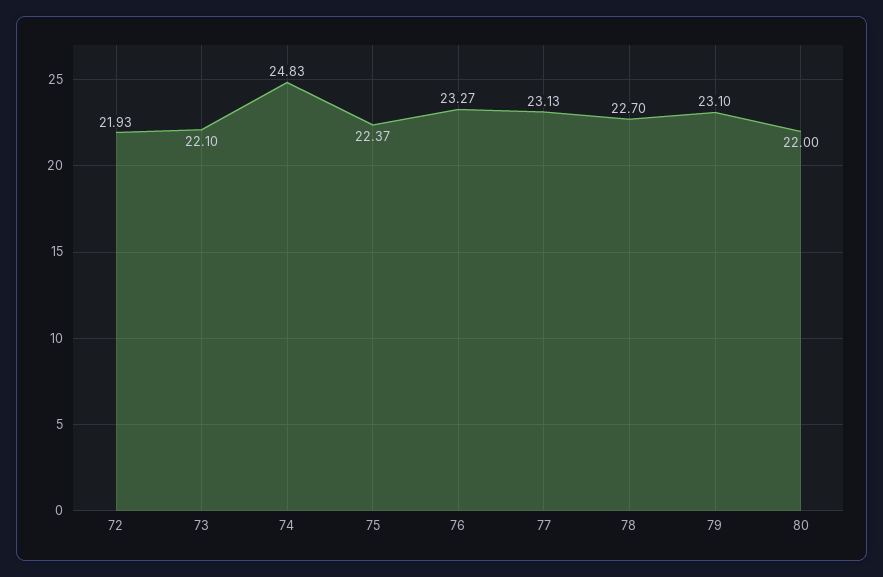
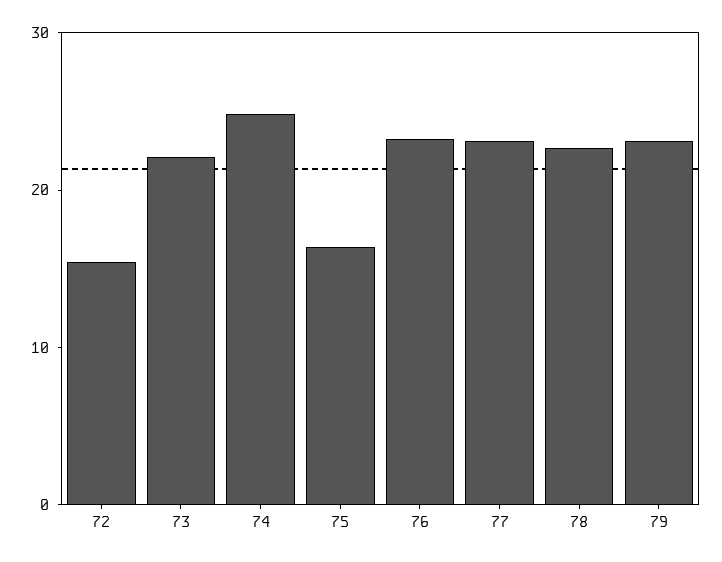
72: 21.93 -> 16
75: 22.37 -> 16
80: 22 -> none

